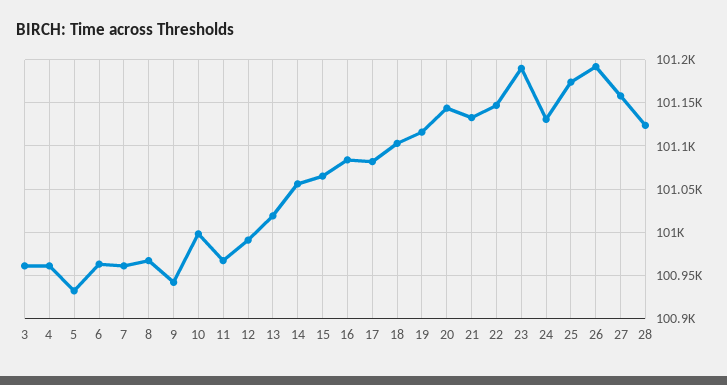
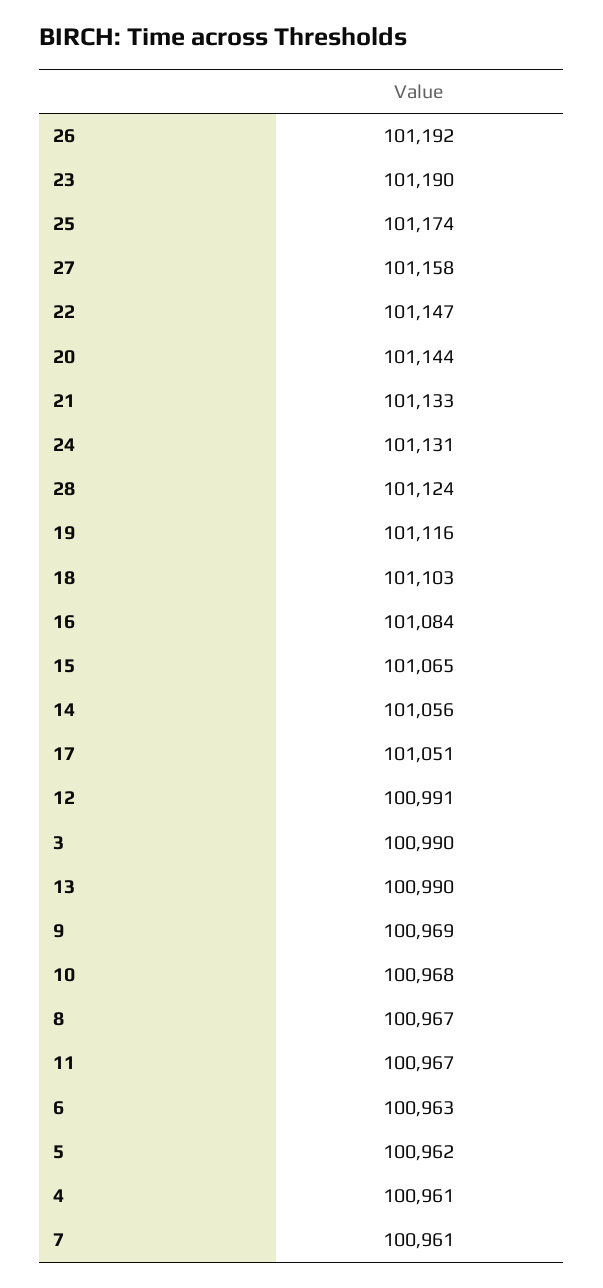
3: 100960 -> 100990
5: 100930 -> 100962
9: 100940 -> 100969
10: 101000 -> 100968
13: 101020 -> 100990
17: 101080 -> 101051

